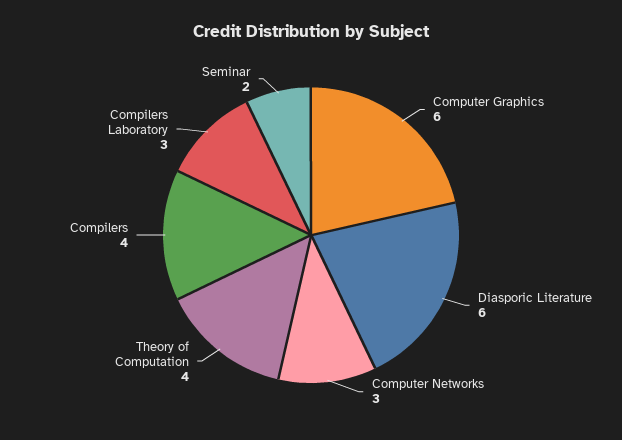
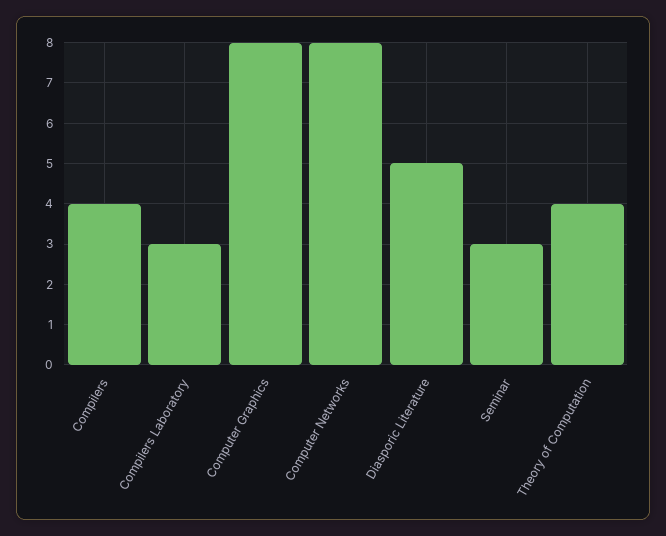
Computer Graphics: 6 -> 8
Diasporic Literature: 6 -> 5
Computer Networks: 3 -> 8
Seminar: 2 -> 3

